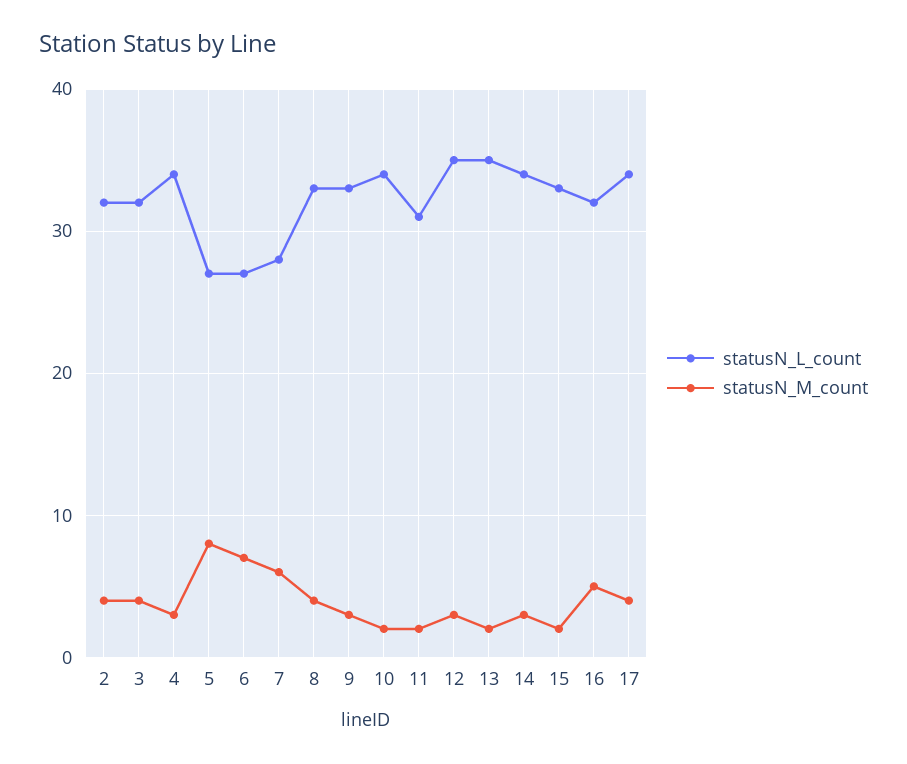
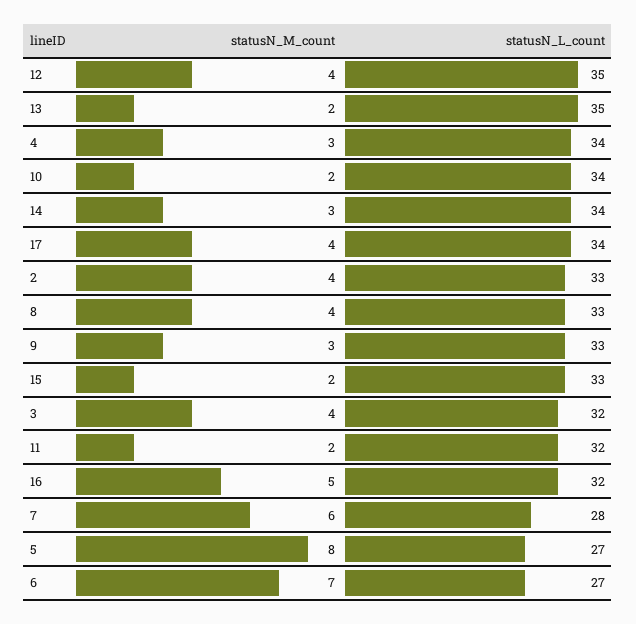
statusN_L_count, 2: 32 -> 33
statusN_L_count, 11: 31 -> 32
statusN_M_count, 12: 3 -> 4

